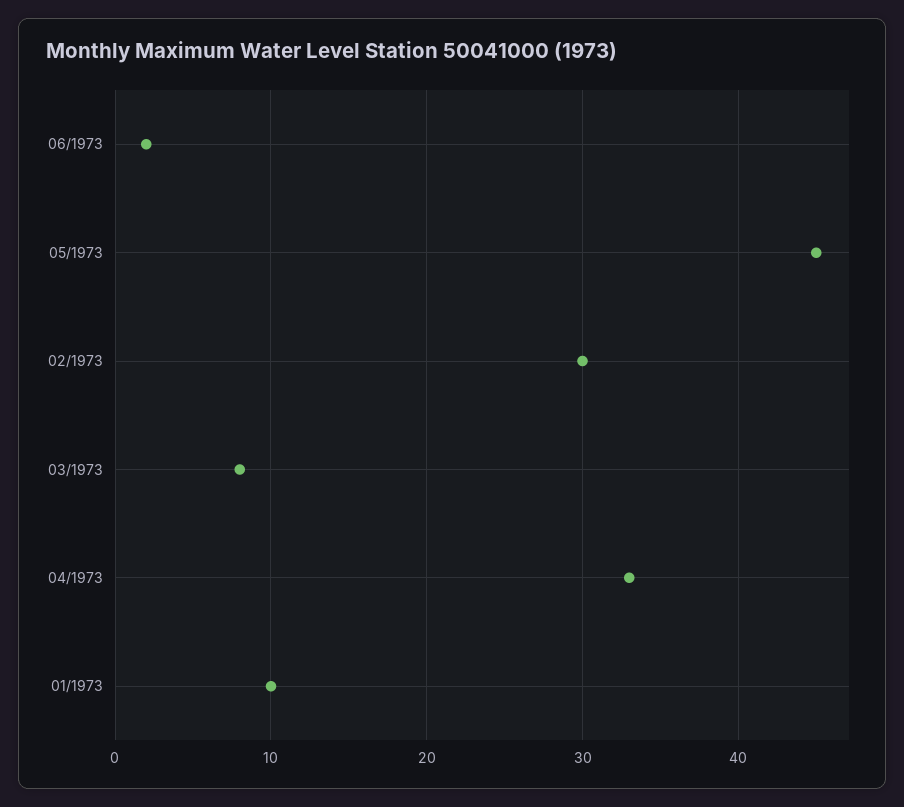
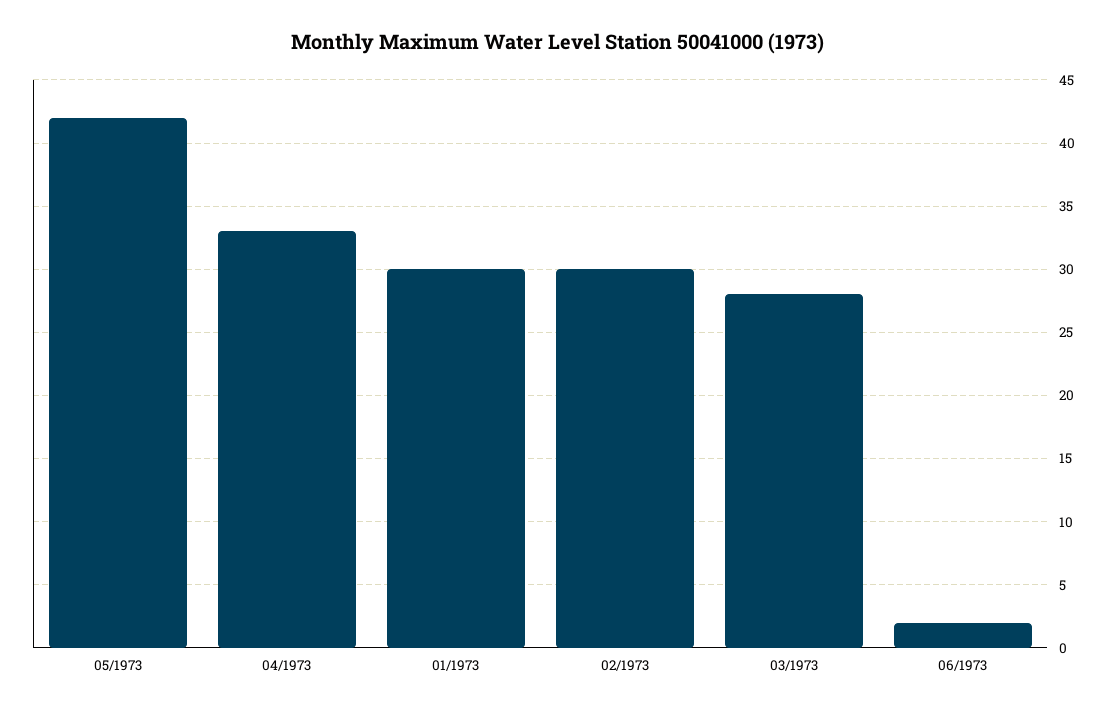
05/1973: 45 -> 42
03/1973: 8 -> 28
01/1973: 10 -> 30

